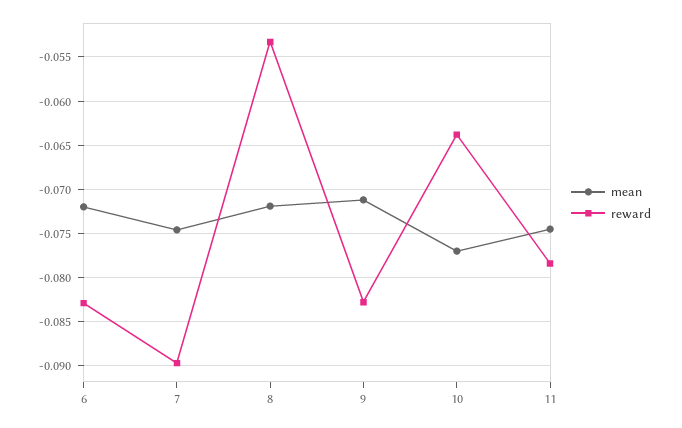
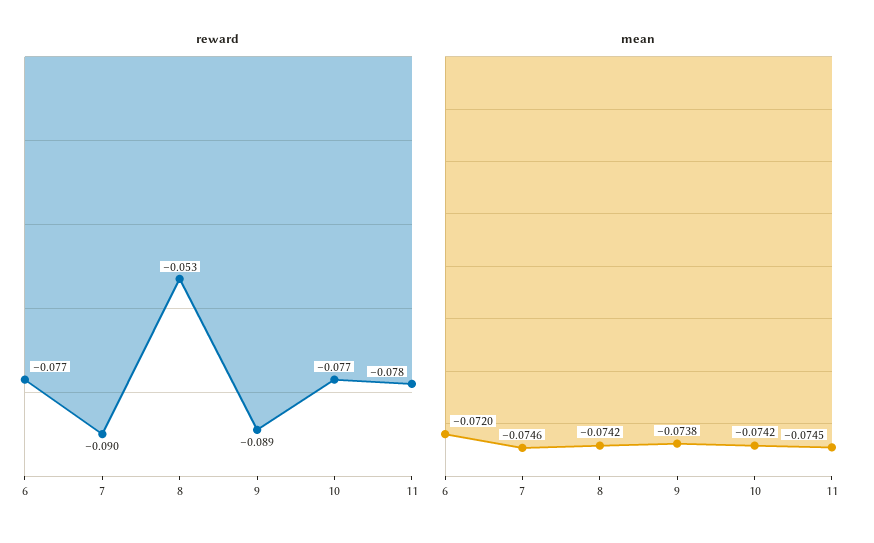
reward, 6: -0.083 -> -0.077
mean, 8: -0.072 -> -0.0742
mean, 9: -0.071 -> -0.0738
reward, 9: -0.083 -> -0.089
mean, 10: -0.077 -> -0.0742
reward, 10: -0.064 -> -0.077

